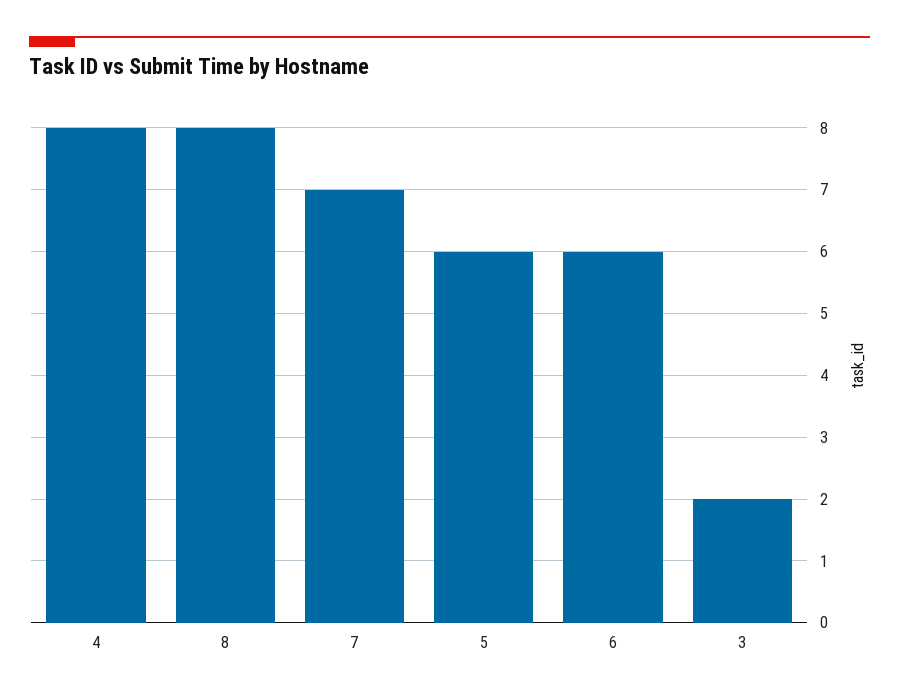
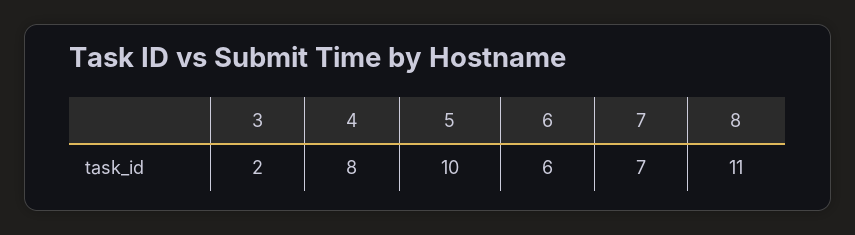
8: 8 -> 11
5: 6 -> 10

